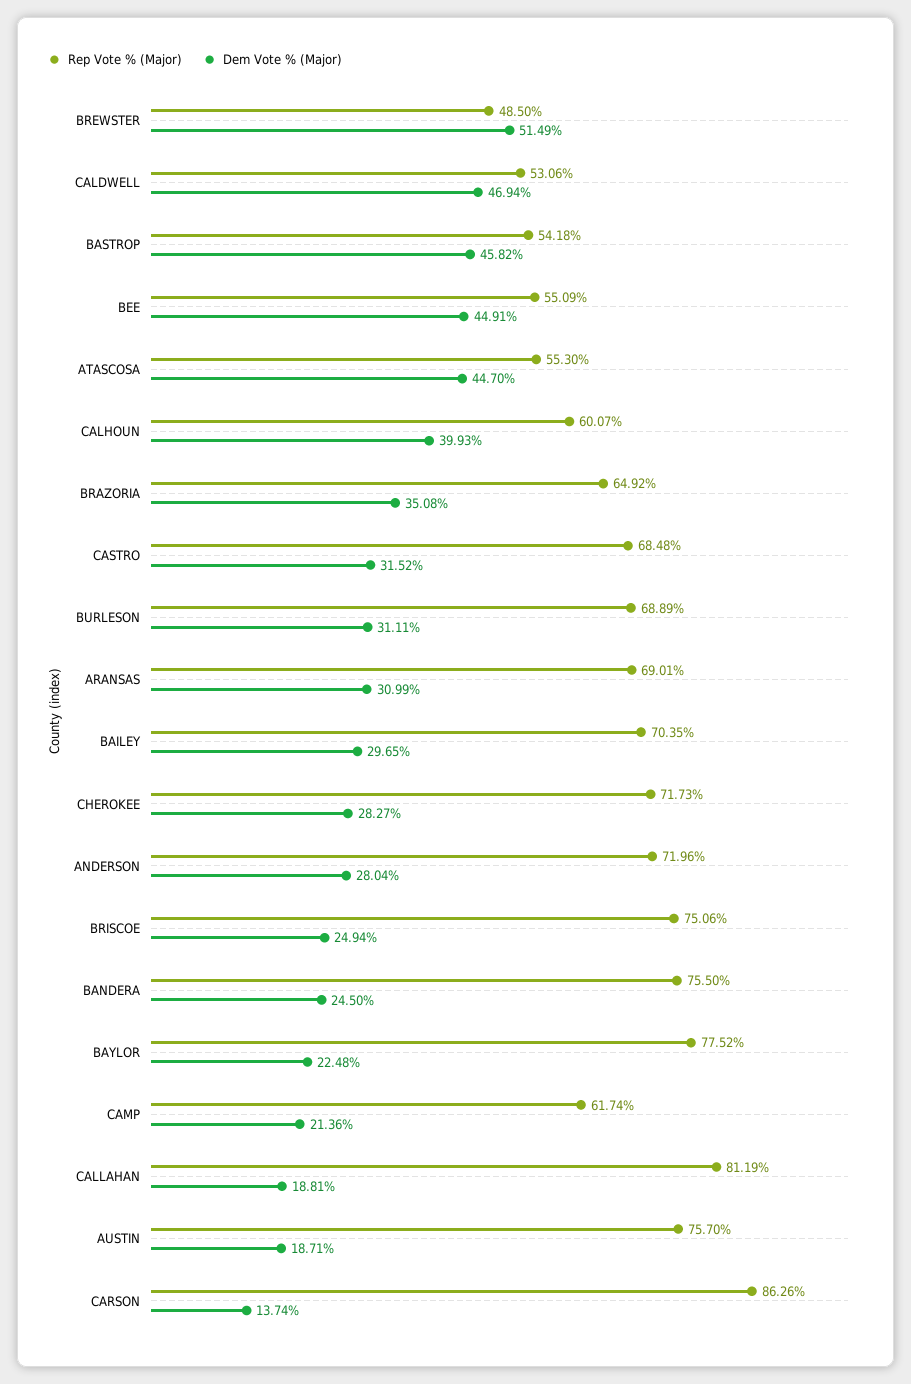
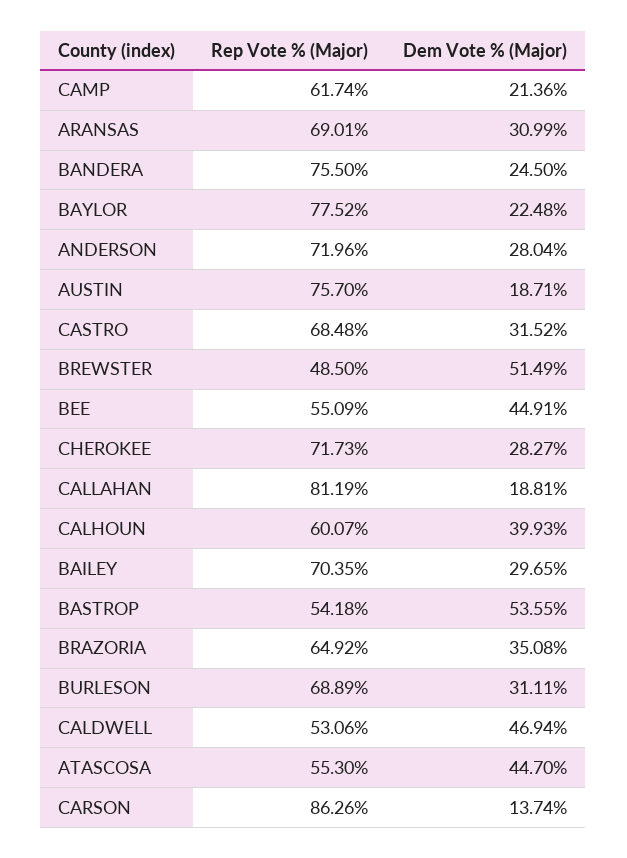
Dem Vote % (Major), BASTROP: 45.82 -> 53.55
Rep Vote % (Major), BRISCOE: 75.06 -> none
Dem Vote % (Major), BRISCOE: 24.94 -> none

